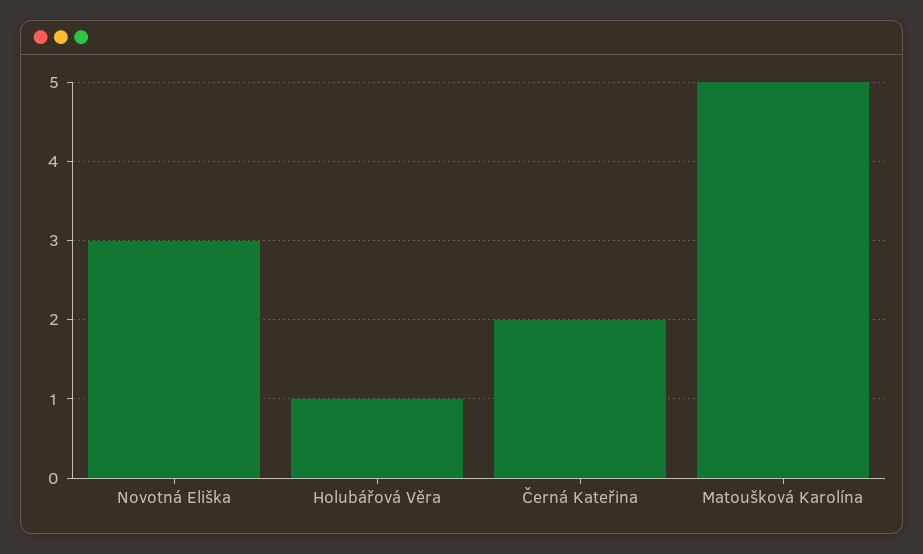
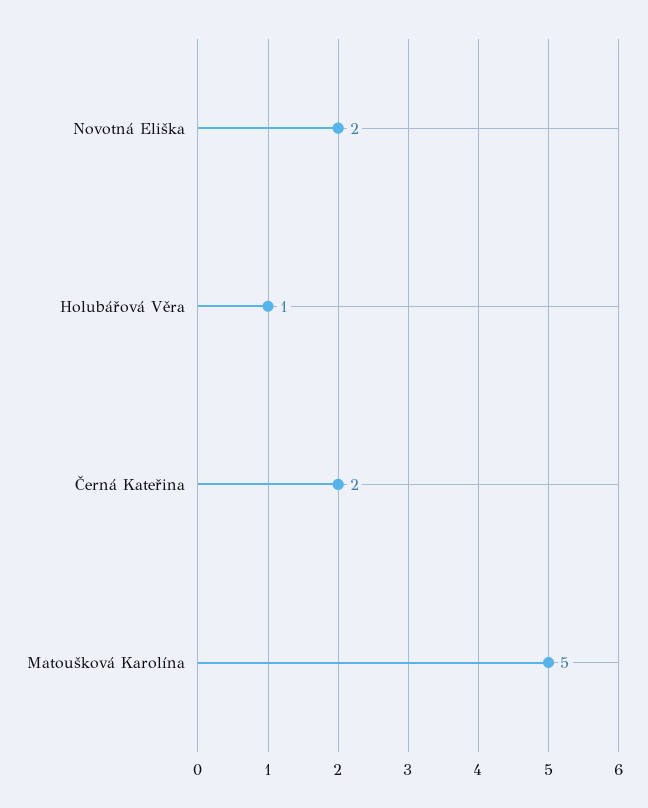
Novotná Eliška: 3 -> 2

